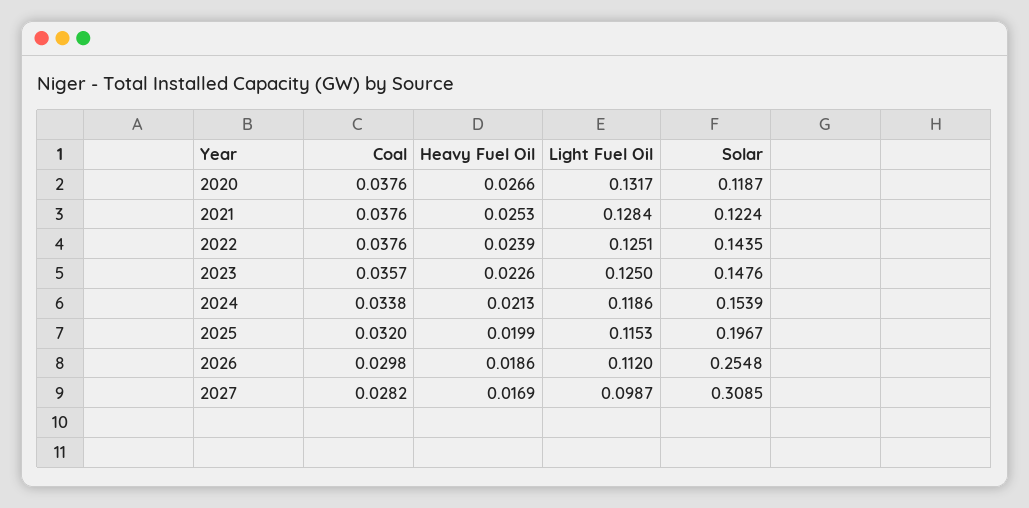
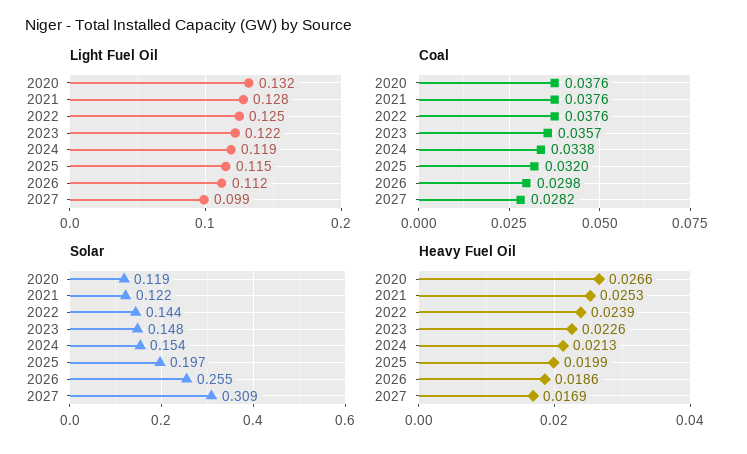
Light Fuel Oil, 2023: 0.125 -> 0.122

